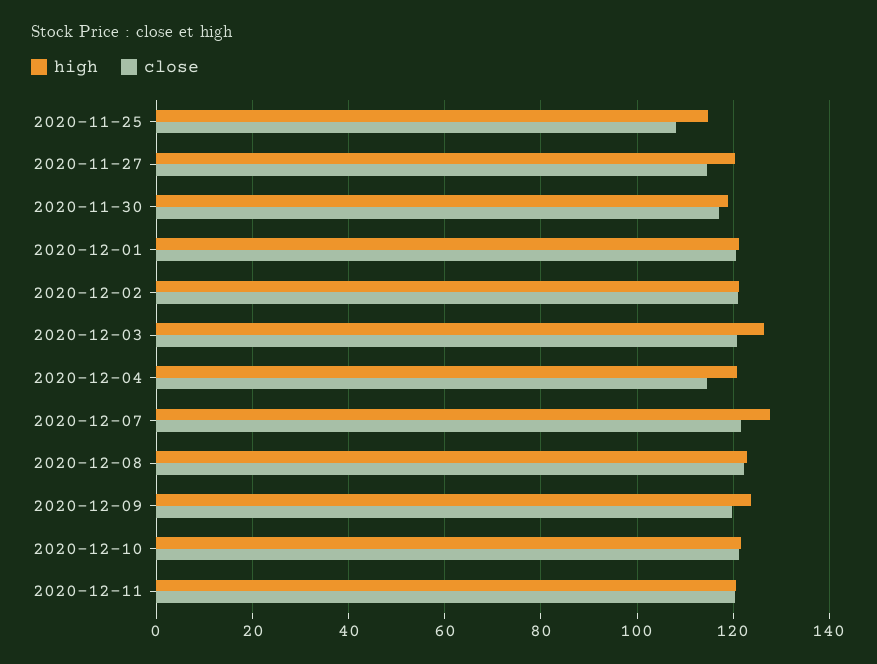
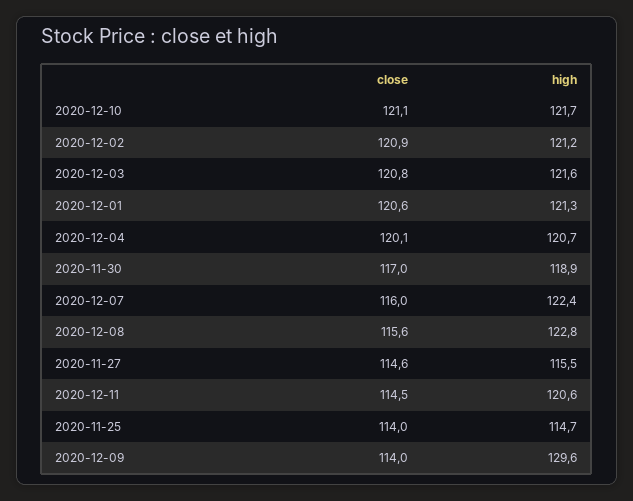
close, 2020-11-25: 108 -> 114
high, 2020-11-27: 120 -> 115.5
high, 2020-12-03: 126 -> 121.6
close, 2020-12-04: 114 -> 120.1
high, 2020-12-07: 128 -> 122.4
close, 2020-12-07: 122 -> 116
close, 2020-12-08: 122 -> 115.6
high, 2020-12-09: 124 -> 129.6
close, 2020-12-09: 120 -> 114
close, 2020-12-11: 120 -> 114.5

